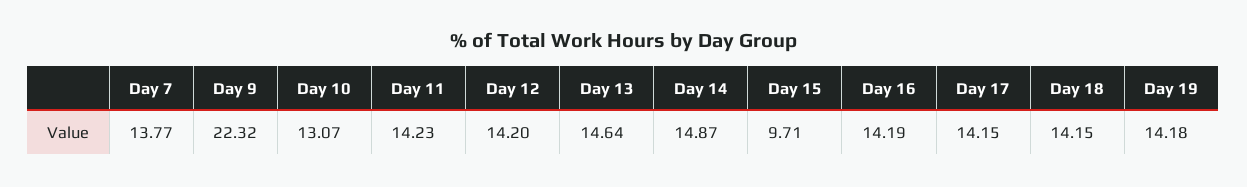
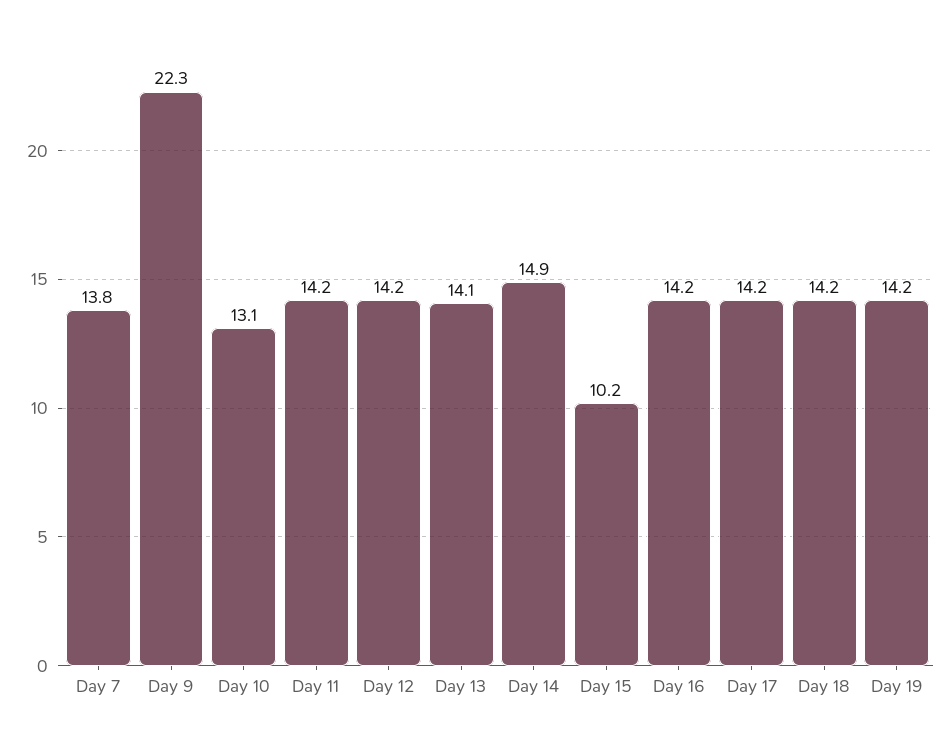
Day 13: 14.64 -> 14.1
Day 15: 9.71 -> 10.2

